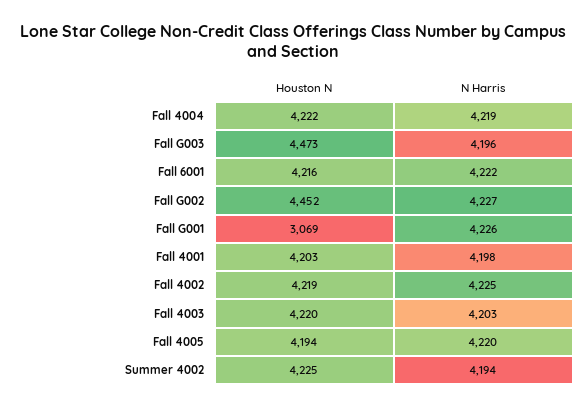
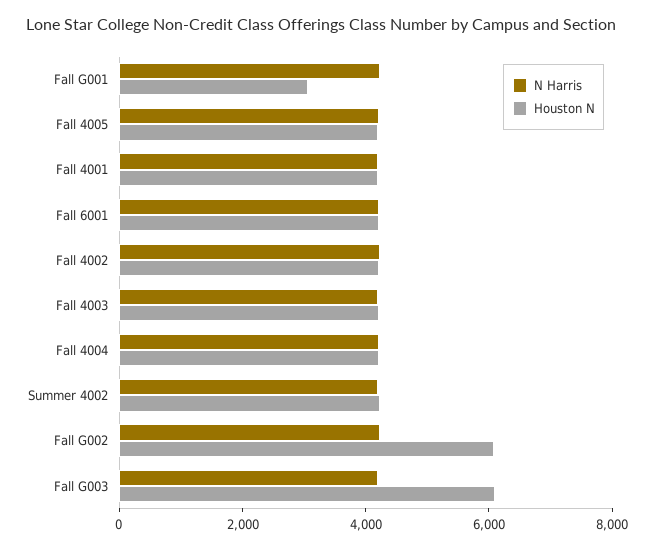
Houston N, Fall G003: 4473 -> 6000
Houston N, Fall G002: 4452 -> 6000

